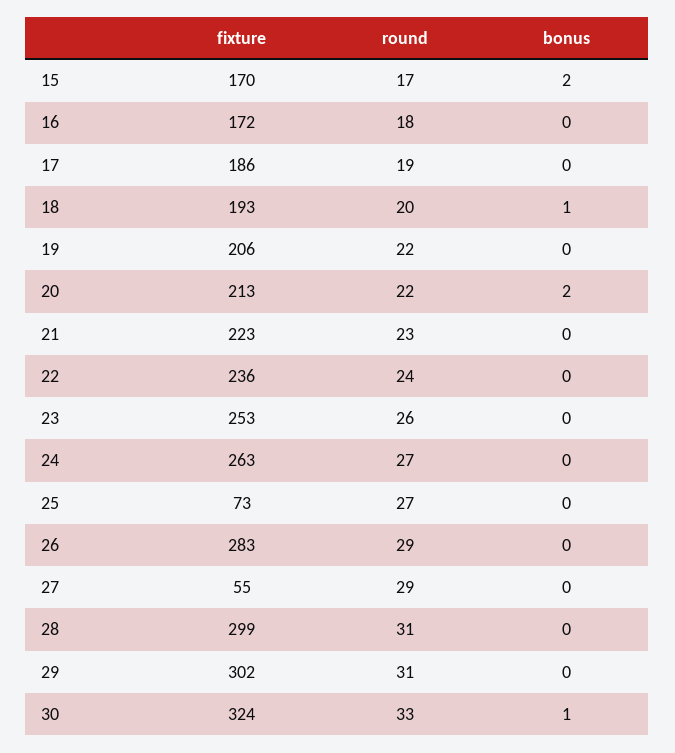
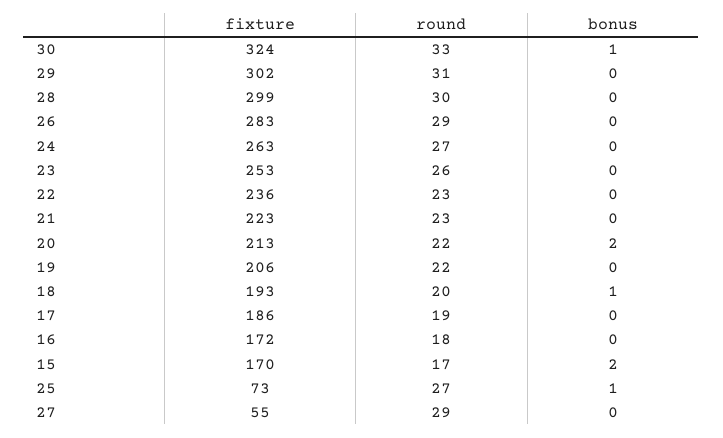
round, 22: 24 -> 23
bonus, 25: 0 -> 1
round, 28: 31 -> 30

